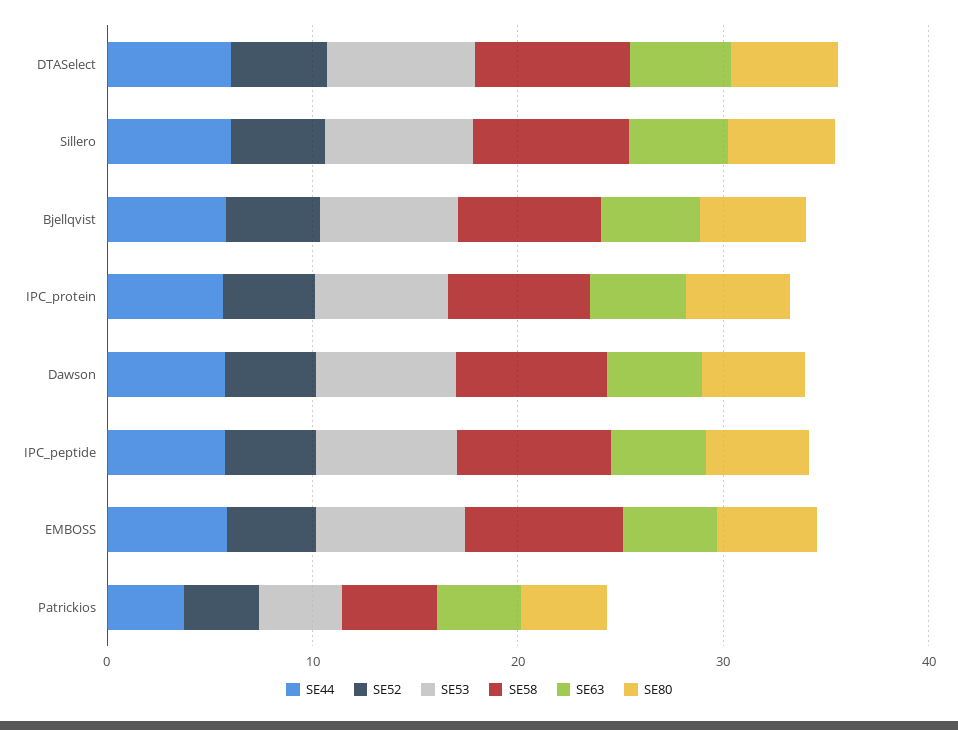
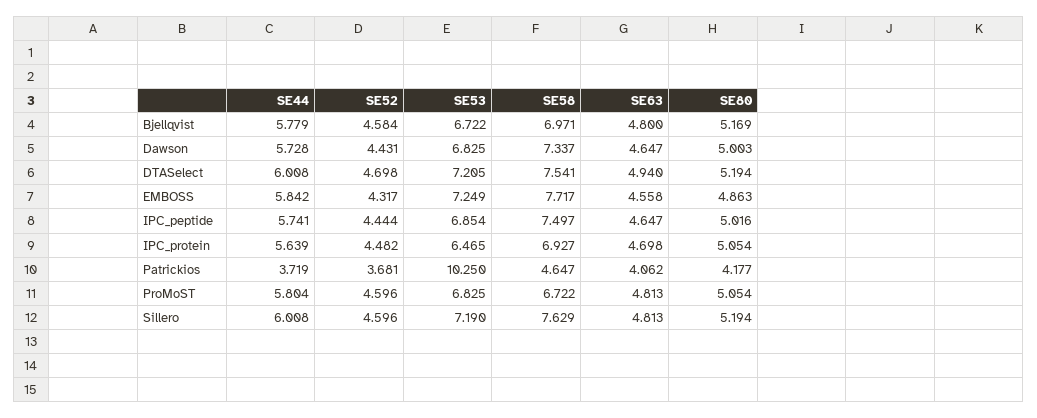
SE53, Patrickios: 4 -> 10.25
SE44, ProMoST: none -> 5.804
SE52, ProMoST: none -> 4.596
SE53, ProMoST: none -> 6.825
SE58, ProMoST: none -> 6.722
SE63, ProMoST: none -> 4.813
SE80, ProMoST: none -> 5.054

